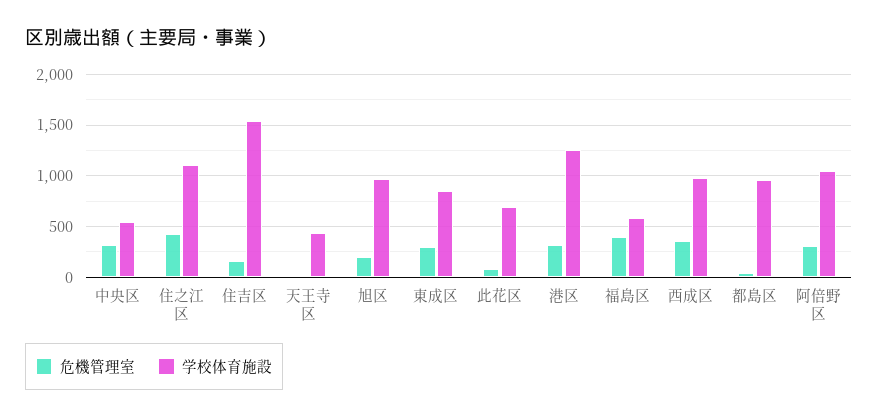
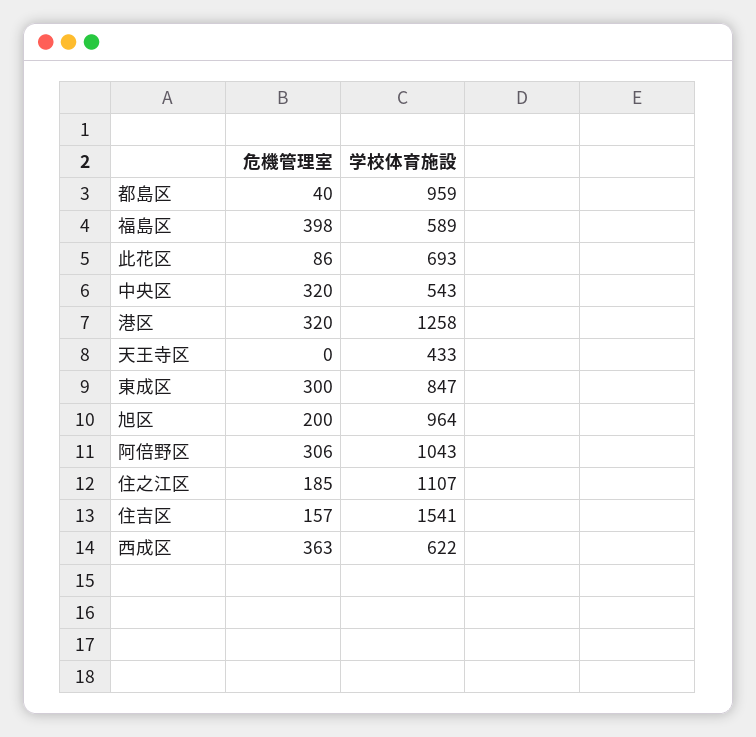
危機管理室, 住之江区: 400 -> 185
学校体育施設, 西成区: 1000 -> 622

